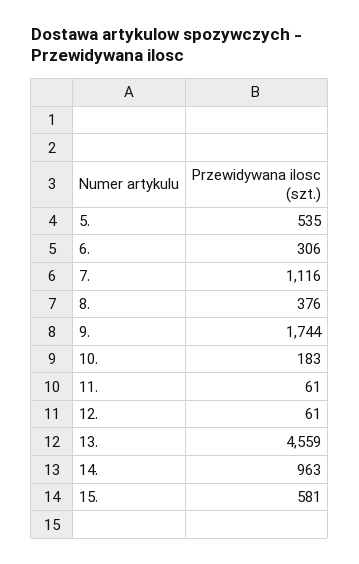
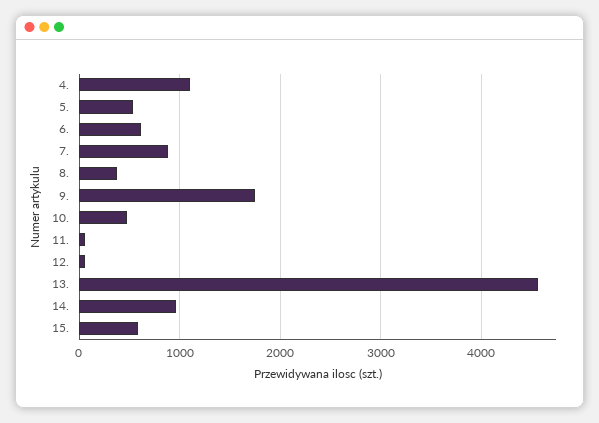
6.: 306 -> 600
7.: 1116 -> 900
10.: 183 -> 500
4.: none -> 1100

